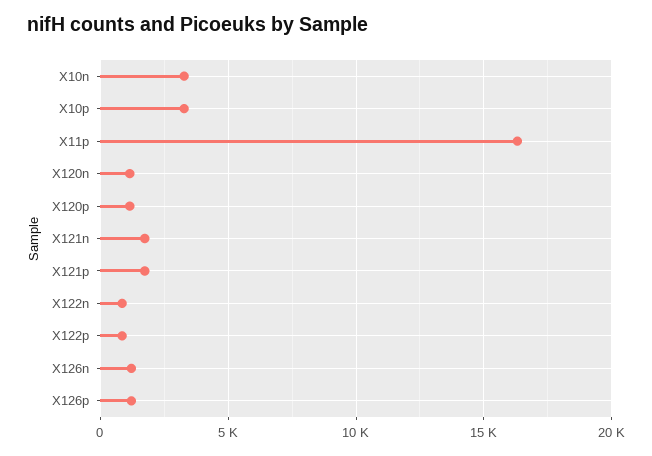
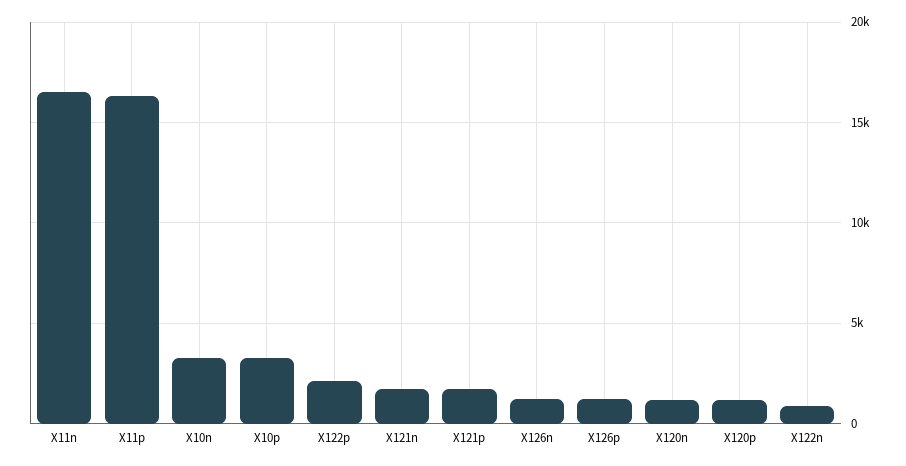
X122p: 1000 -> 2000
X11n: none -> 16500

